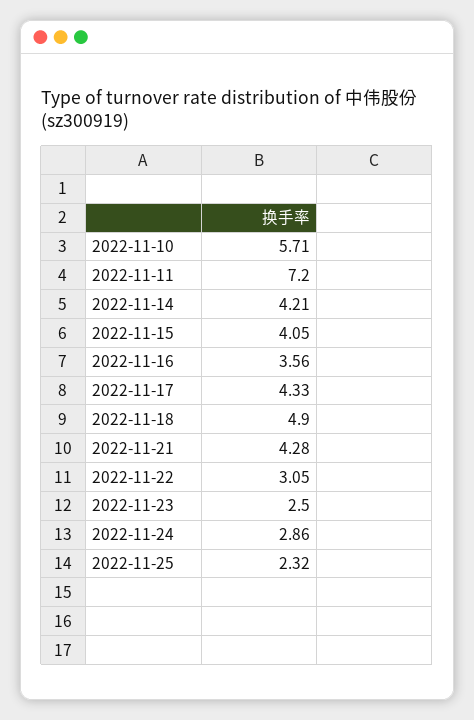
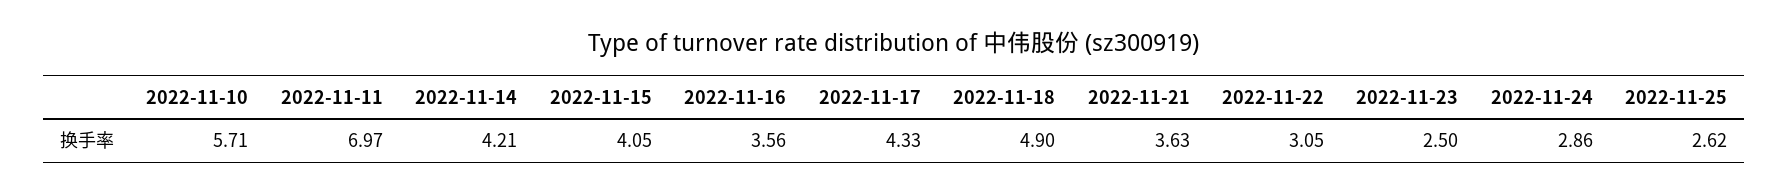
2022-11-11: 7.2 -> 6.97
2022-11-21: 4.28 -> 3.63
2022-11-25: 2.32 -> 2.62

